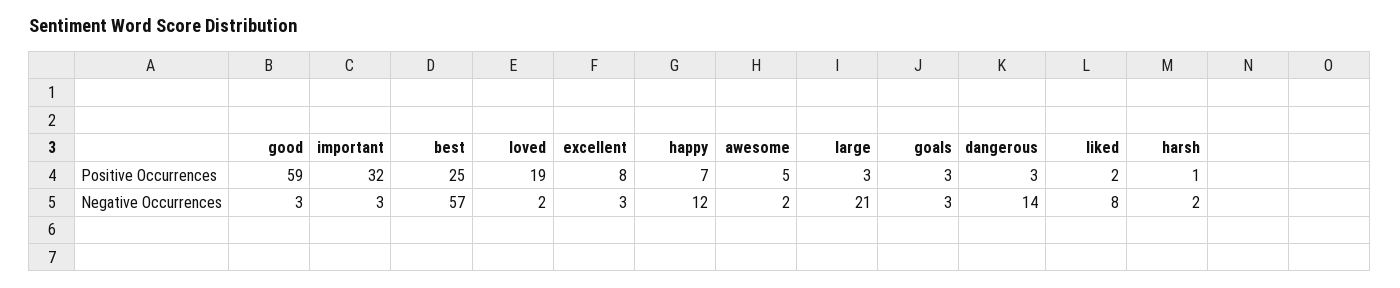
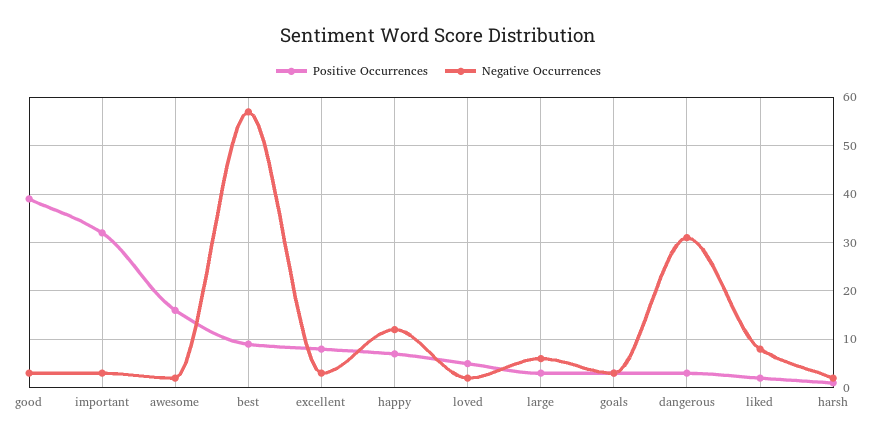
Positive Occurrences, good: 59 -> 40
Positive Occurrences, best: 25 -> 10
Positive Occurrences, loved: 19 -> 5
Positive Occurrences, awesome: 5 -> 15
Negative Occurrences, large: 21 -> 5
Negative Occurrences, dangerous: 14 -> 30

